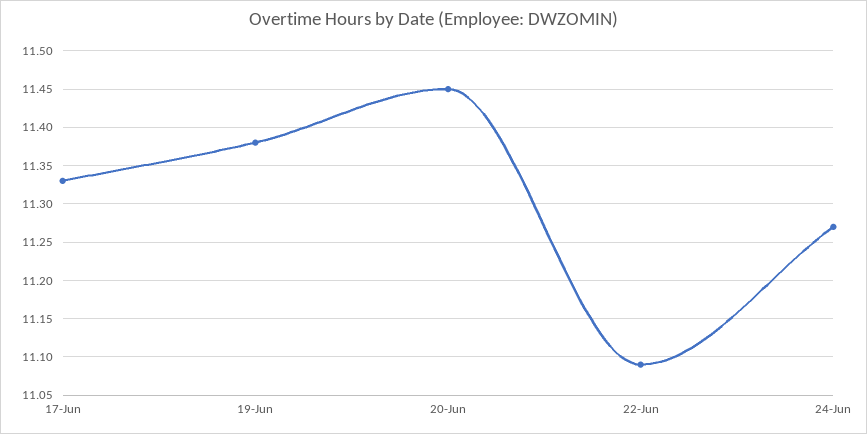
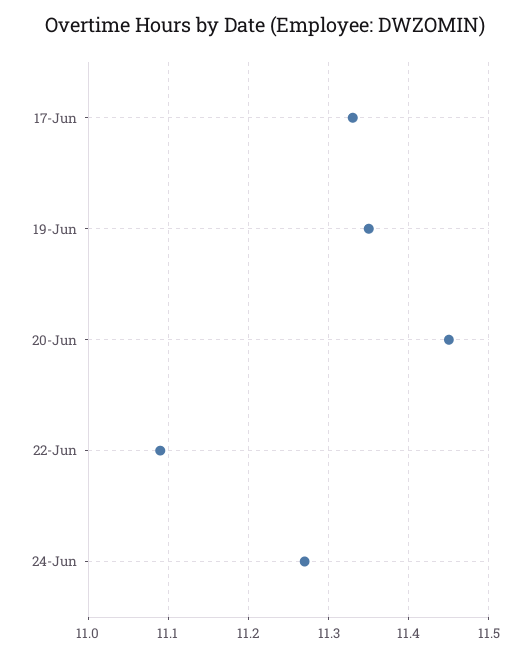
19-Jun: 11.38 -> 11.35

